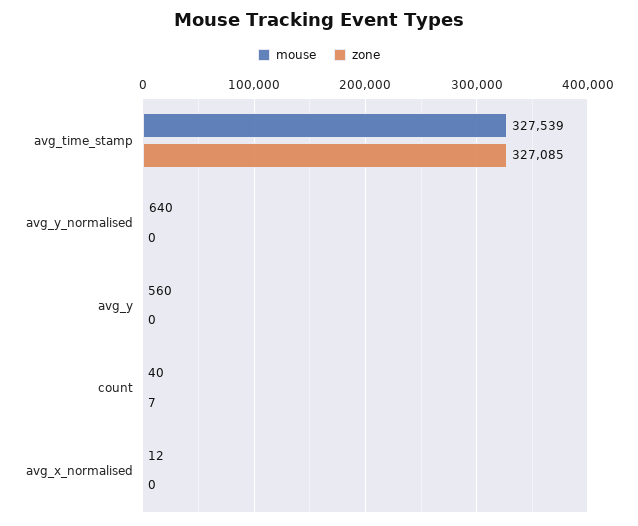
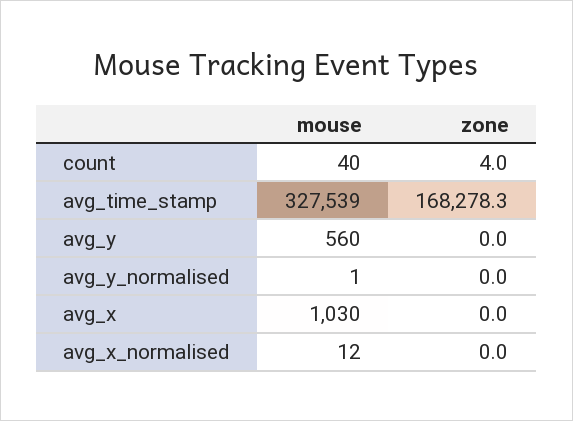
zone, avg_time_stamp: 327085 -> 168278.3
mouse, avg_y_normalised: 640 -> 1
zone, count: 7 -> 4
mouse, avg_x: none -> 1030
zone, avg_x: none -> 0

